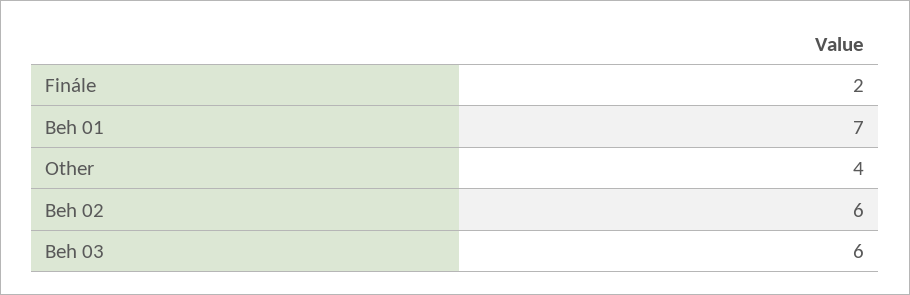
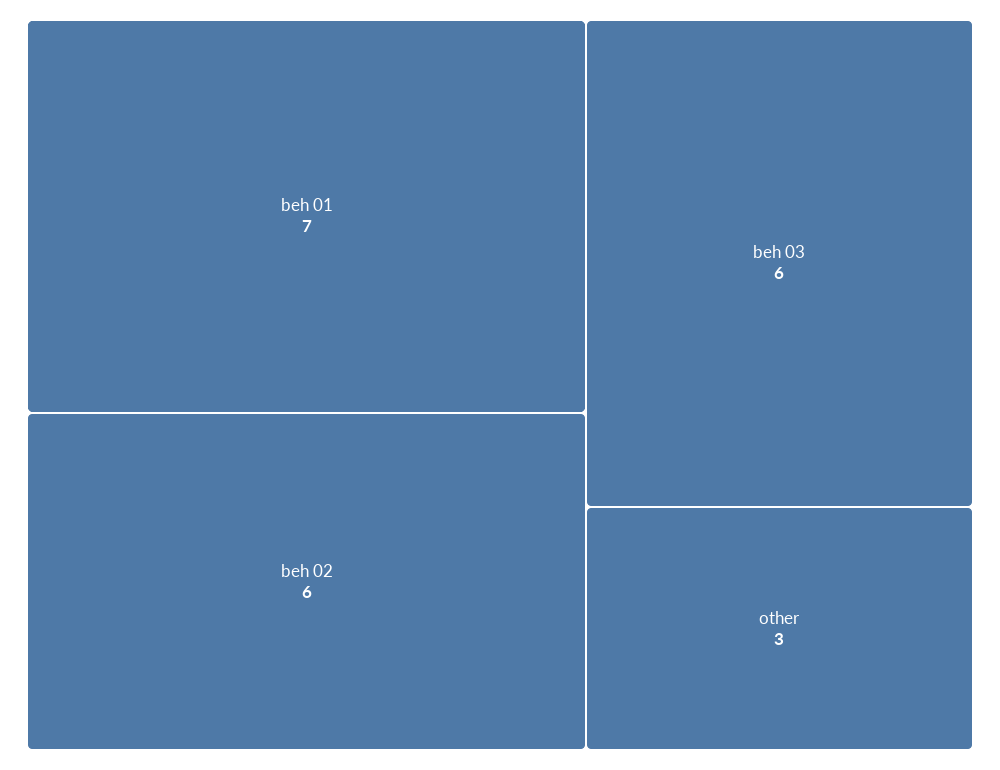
Finále: 2 -> none
Other: 4 -> 3

